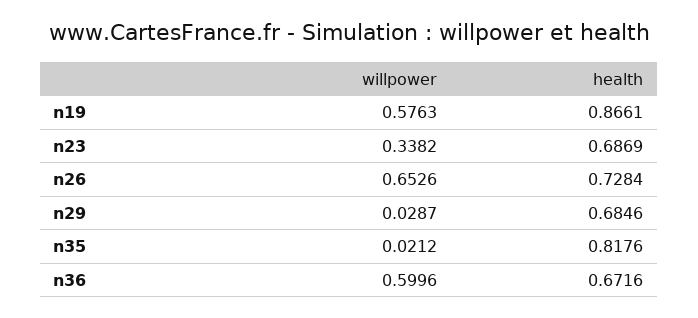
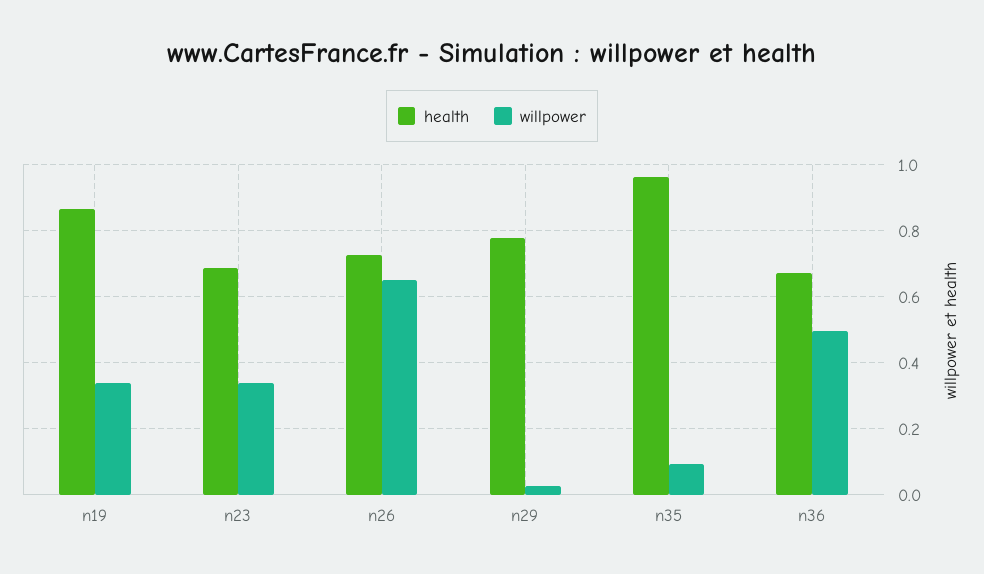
willpower, n19: 0.5763 -> 0.34
health, n29: 0.6846 -> 0.78
willpower, n35: 0.0212 -> 0.1
health, n35: 0.8176 -> 0.96
willpower, n36: 0.5996 -> 0.5

